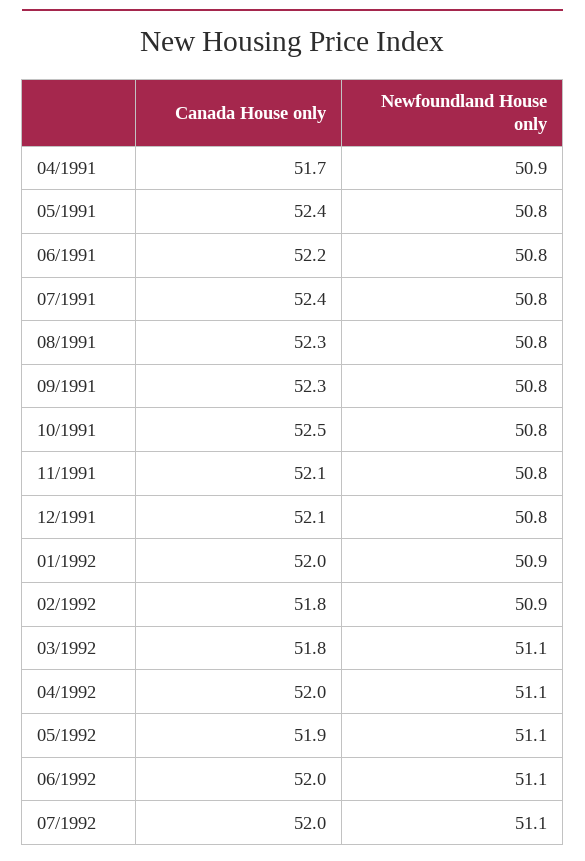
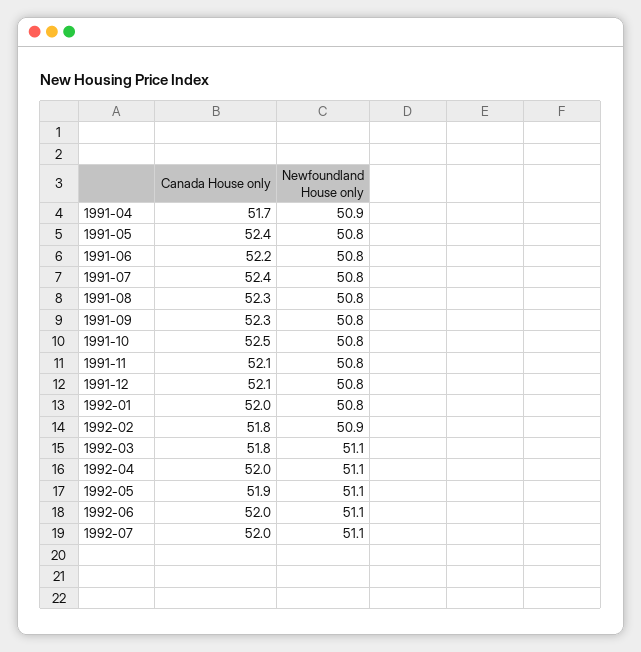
Newfoundland House only, 01/1992: 50.9 -> 50.8

